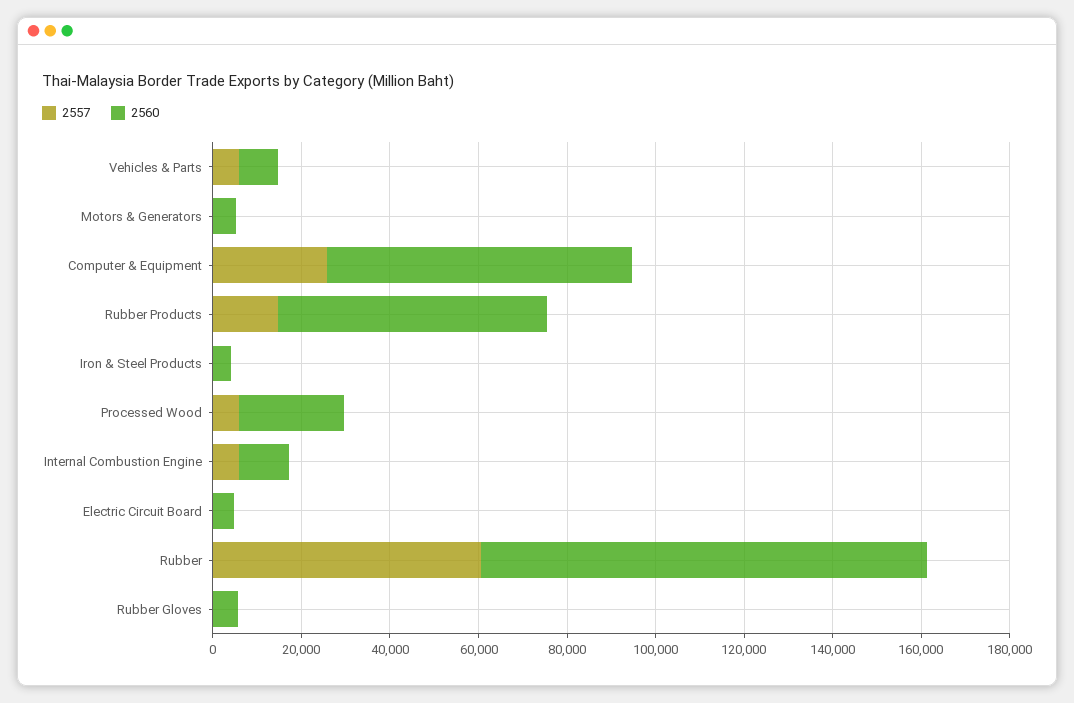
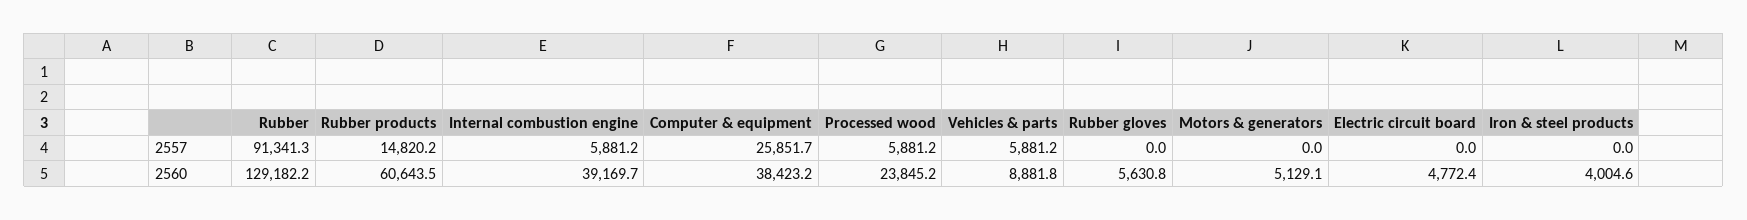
2560, Computer & Equipment: 70000 -> 38423.2
2560, Internal Combustion Engine: 10000 -> 39169.7
2557, Rubber: 60000 -> 91341.3
2560, Rubber: 100000 -> 129182.2

